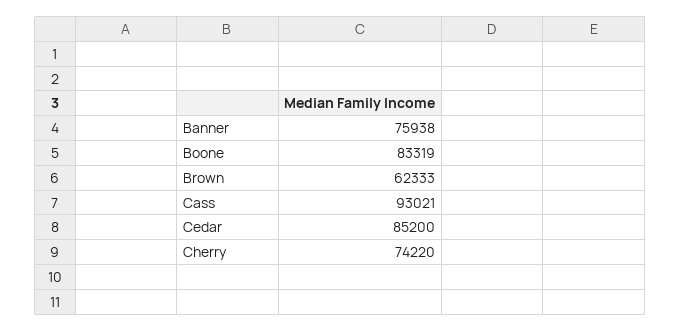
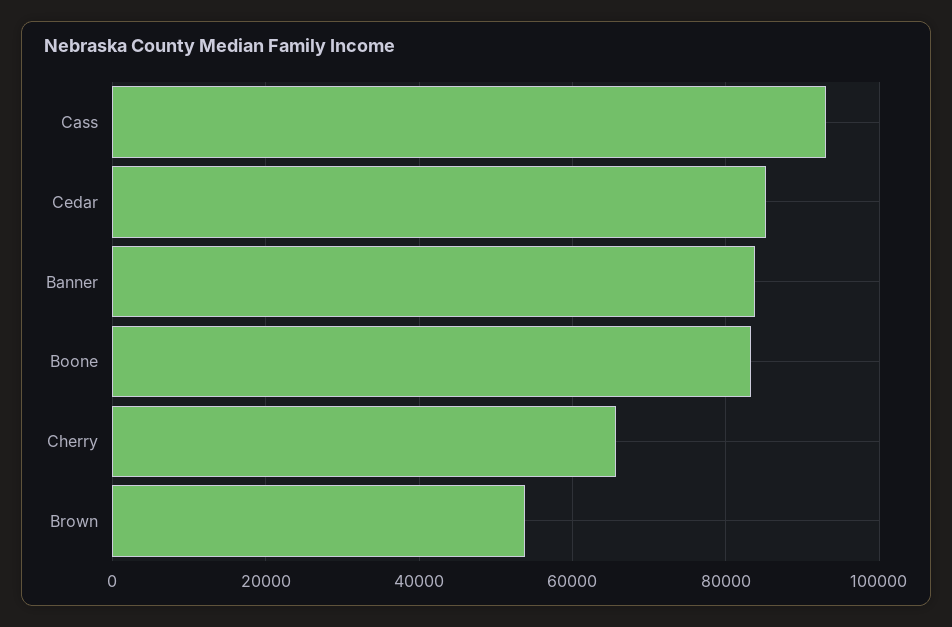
Banner: 75938 -> 84000
Brown: 62333 -> 54000
Cherry: 74220 -> 66000

